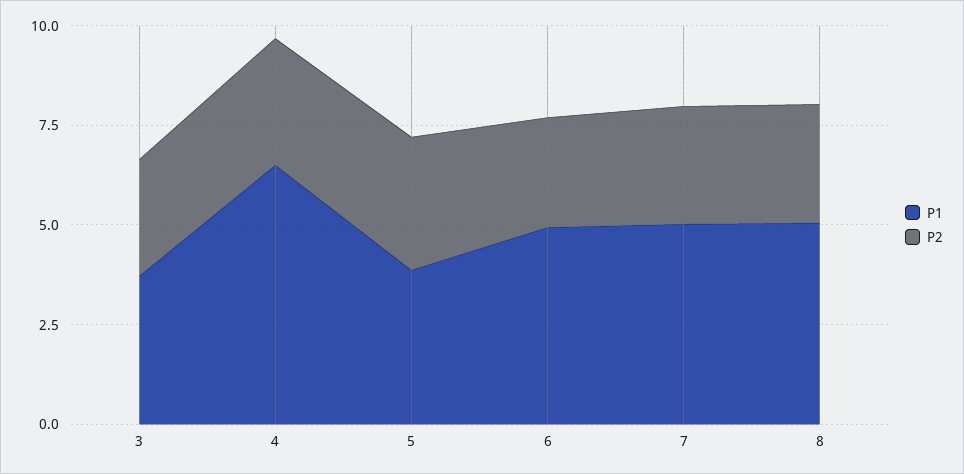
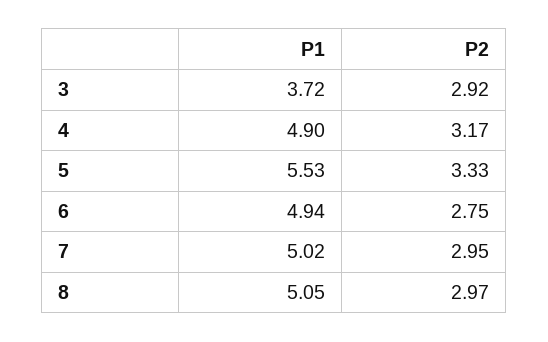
P1, 4: 6.5 -> 4.9
P1, 5: 4 -> 5.53

